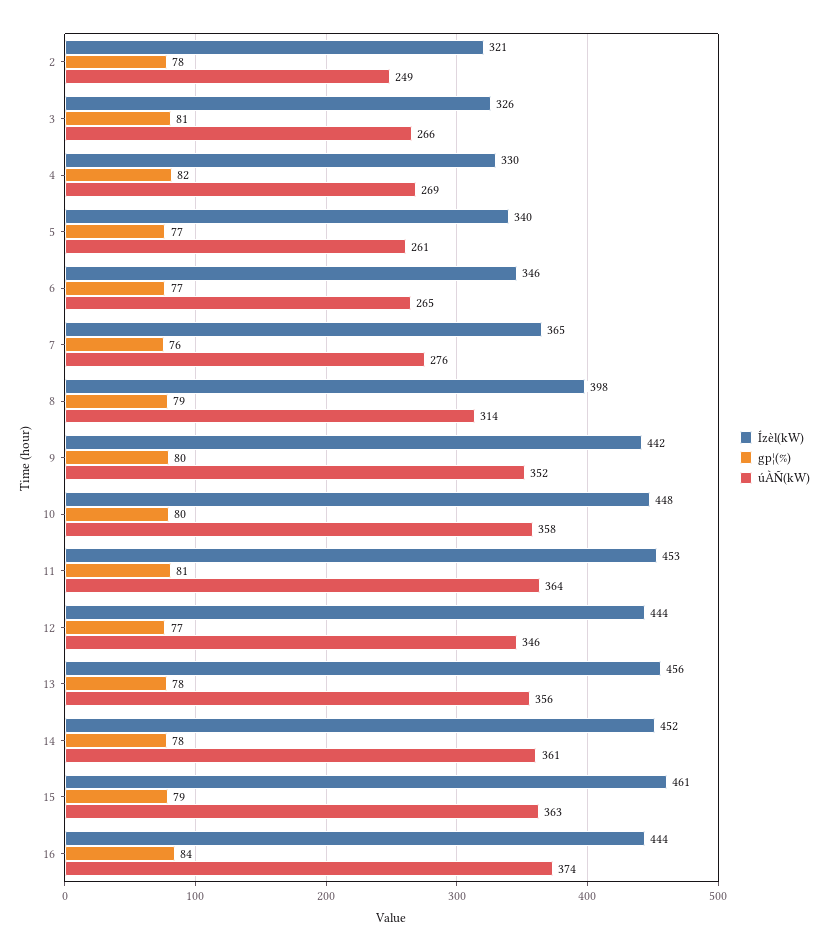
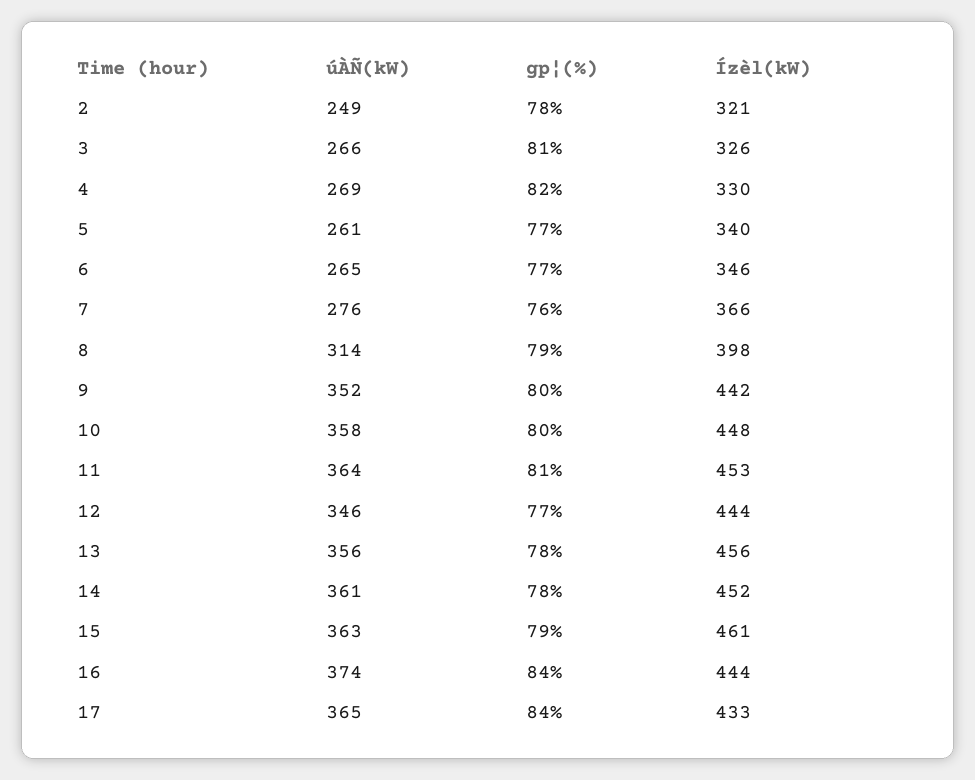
Ízèl(kW), 7: 365 -> 366
úÀÑ(kW), 17: none -> 365
gp¦(%), 17: none -> 84
Ízèl(kW), 17: none -> 433

